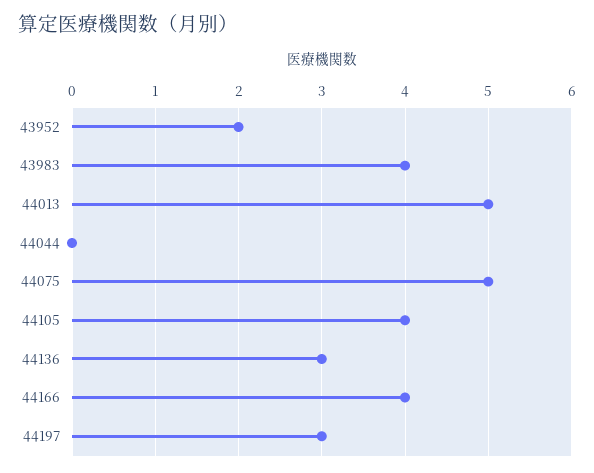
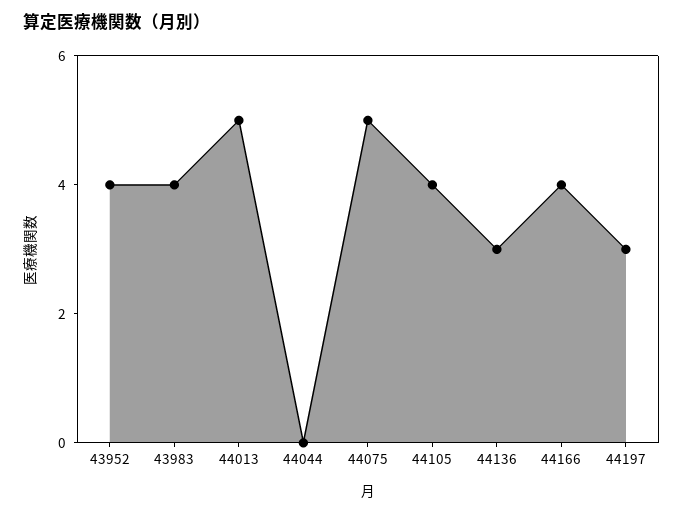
43952: 2 -> 4

